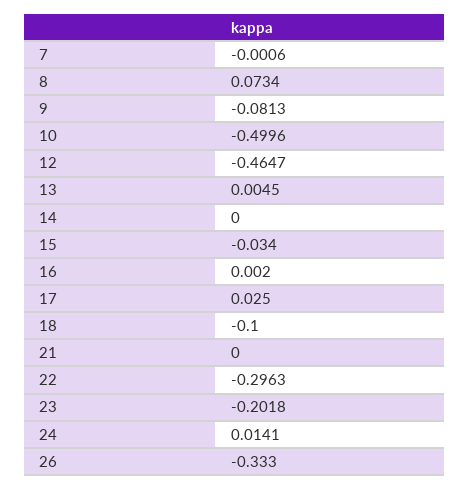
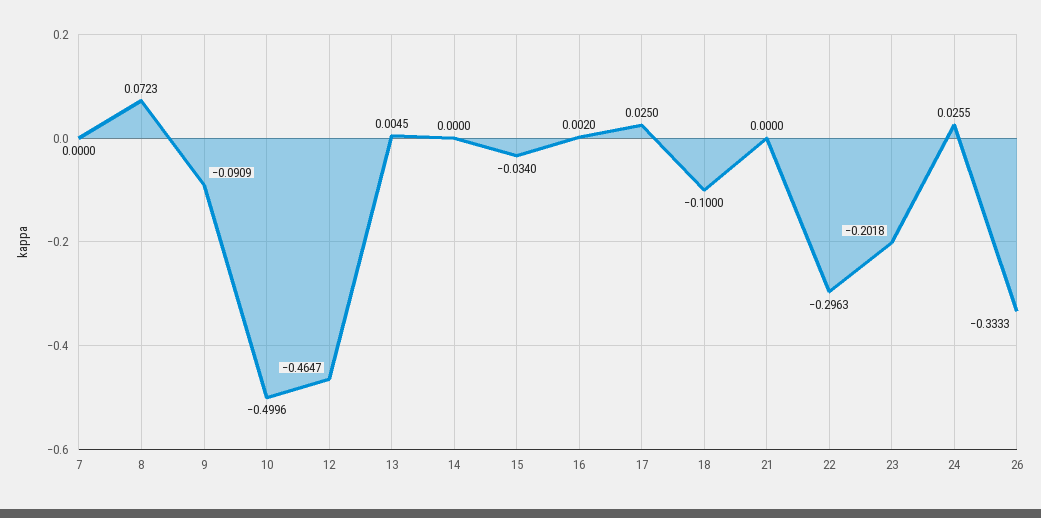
7: -0.0006 -> 0
8: 0.0734 -> 0.0723
9: -0.0813 -> -0.0909
24: 0.0141 -> 0.0255
26: -0.333 -> -0.3333

